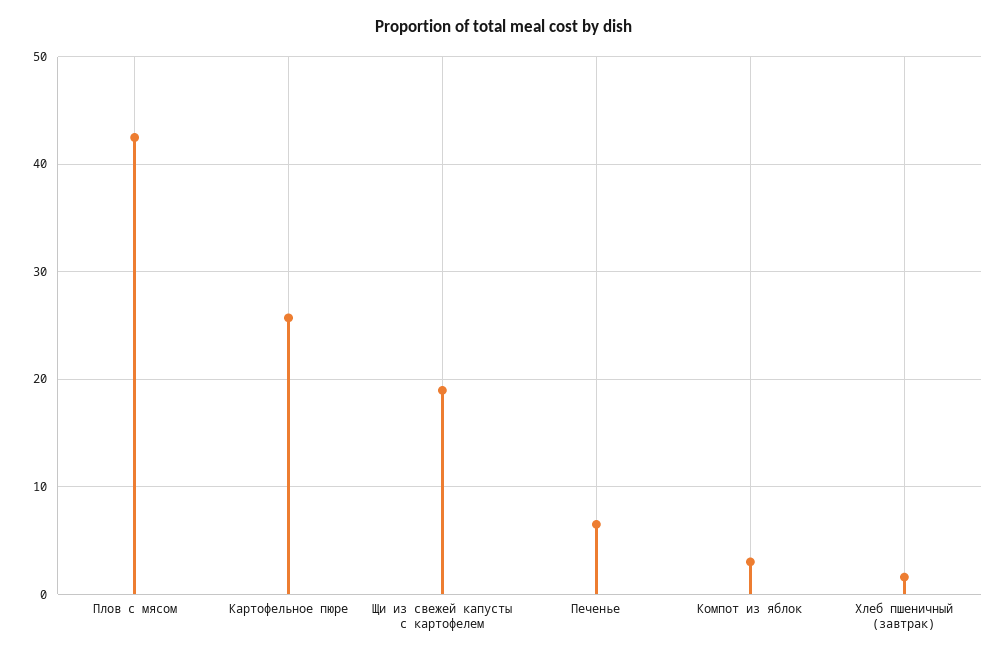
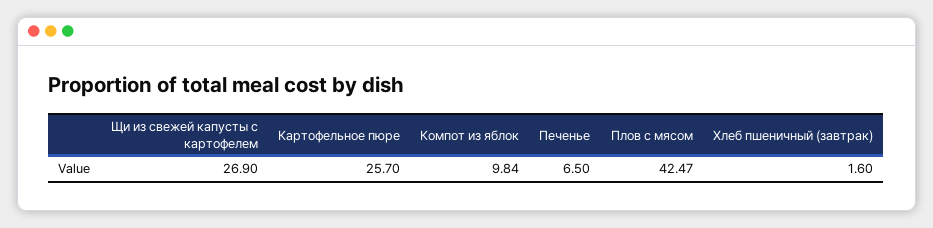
Щи из свежей капусты с картофелем: 19 -> 26.9
Компот из яблок: 3 -> 9.84

